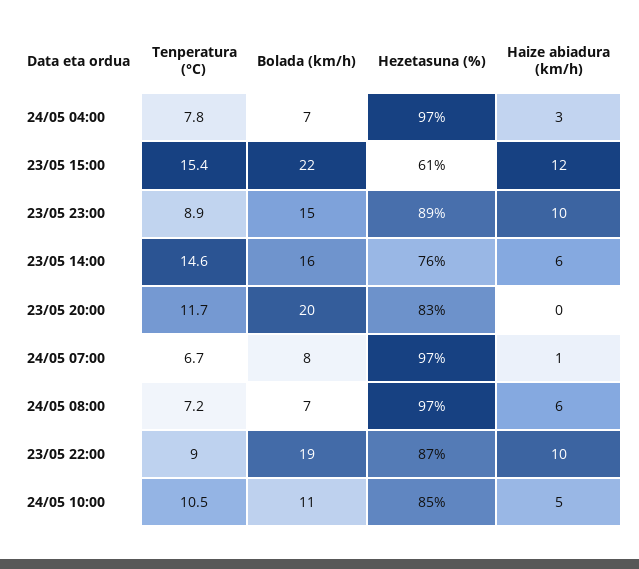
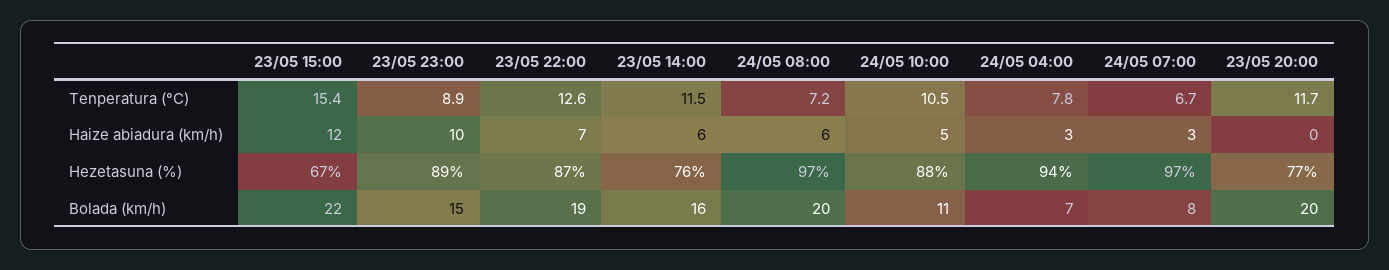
Hezetasuna (%), 24/05 04:00: 97 -> 94
Hezetasuna (%), 23/05 15:00: 61 -> 67
Tenperatura (°C), 23/05 14:00: 14.6 -> 11.5
Hezetasuna (%), 23/05 20:00: 83 -> 77
Haize abiadura (km/h), 24/05 07:00: 1 -> 3
Bolada (km/h), 24/05 08:00: 7 -> 20
Tenperatura (°C), 23/05 22:00: 9 -> 12.6
Haize abiadura (km/h), 23/05 22:00: 10 -> 7
Hezetasuna (%), 24/05 10:00: 85 -> 88

